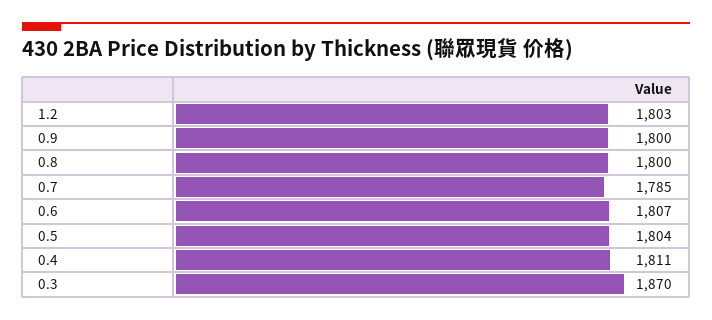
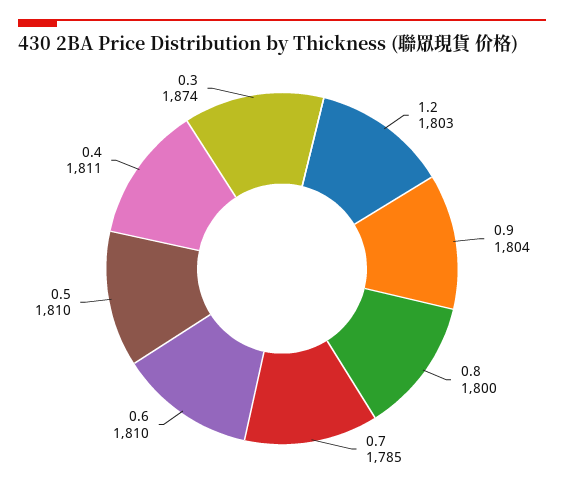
0.9: 1800 -> 1804
0.6: 1807 -> 1810
0.5: 1804 -> 1810
0.3: 1870 -> 1874

